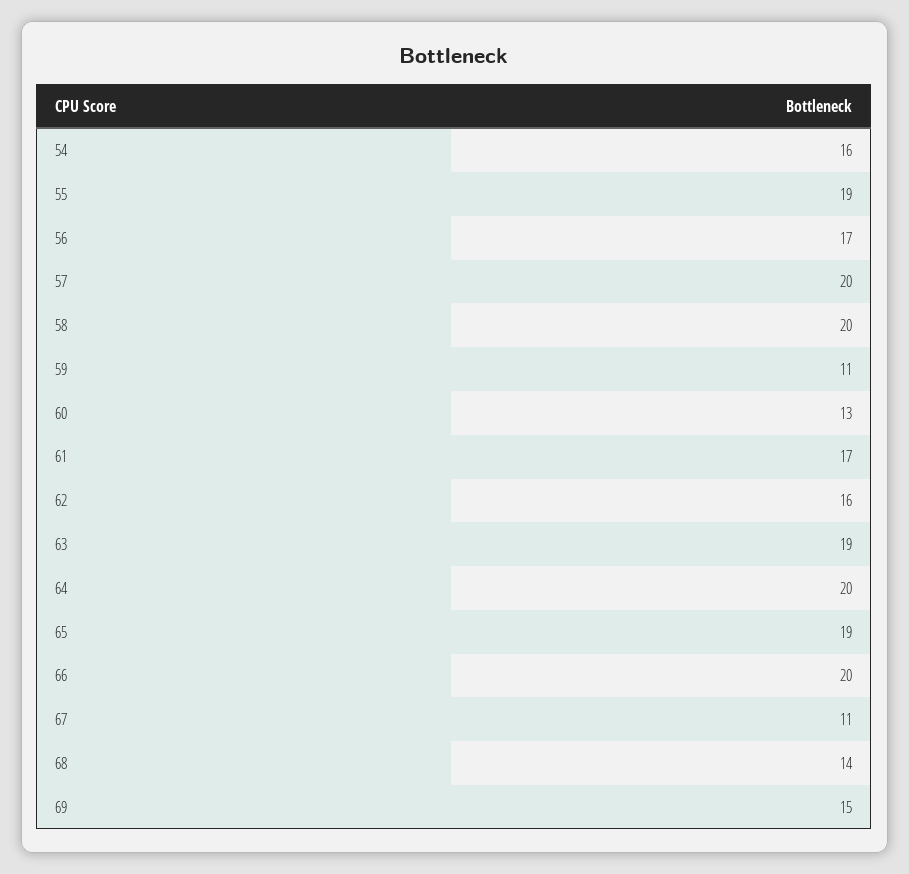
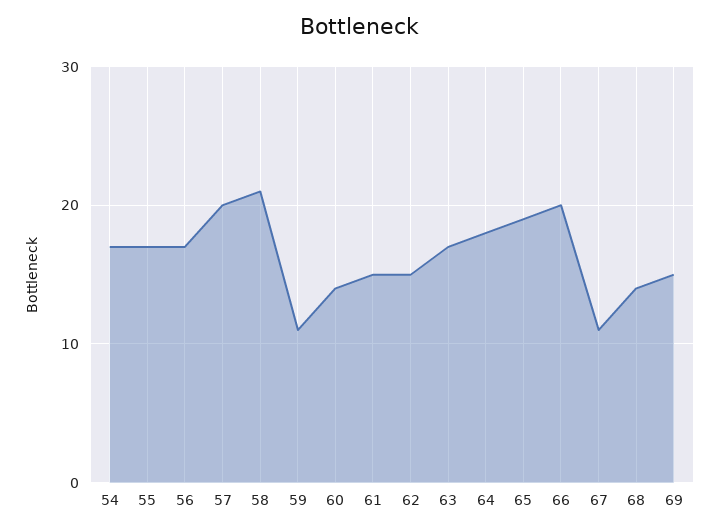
54: 16 -> 17
55: 19 -> 17
58: 20 -> 21
60: 13 -> 14
61: 17 -> 15
62: 16 -> 15
63: 19 -> 17
64: 20 -> 18

